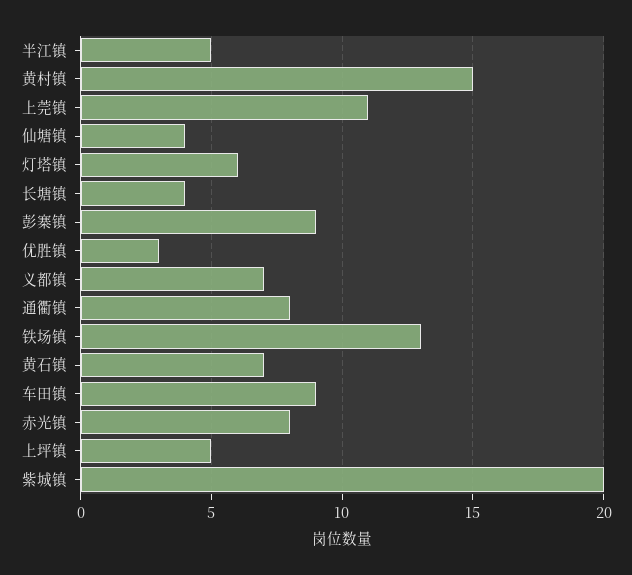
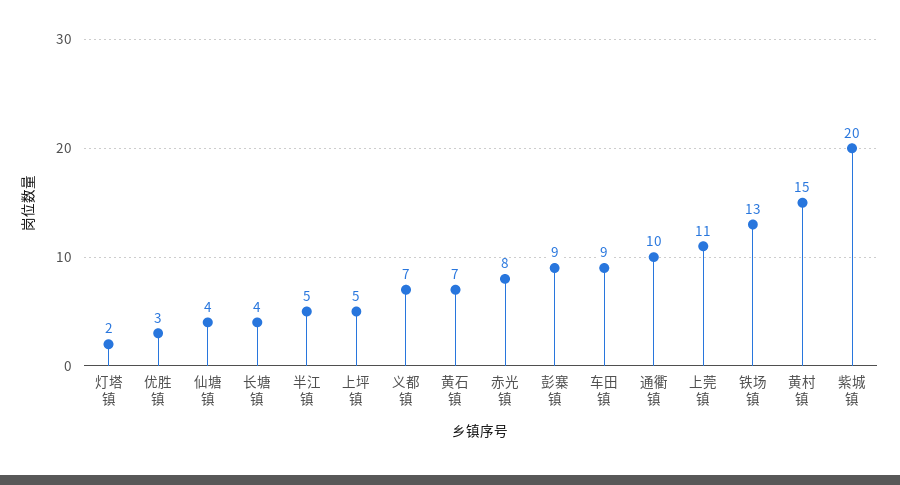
灯塔镇: 6 -> 2
通衢镇: 8 -> 10

